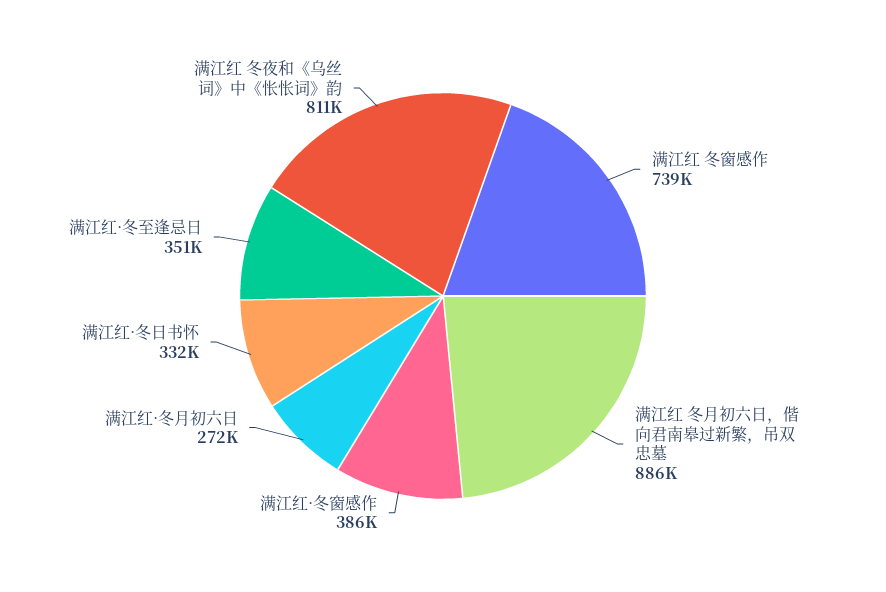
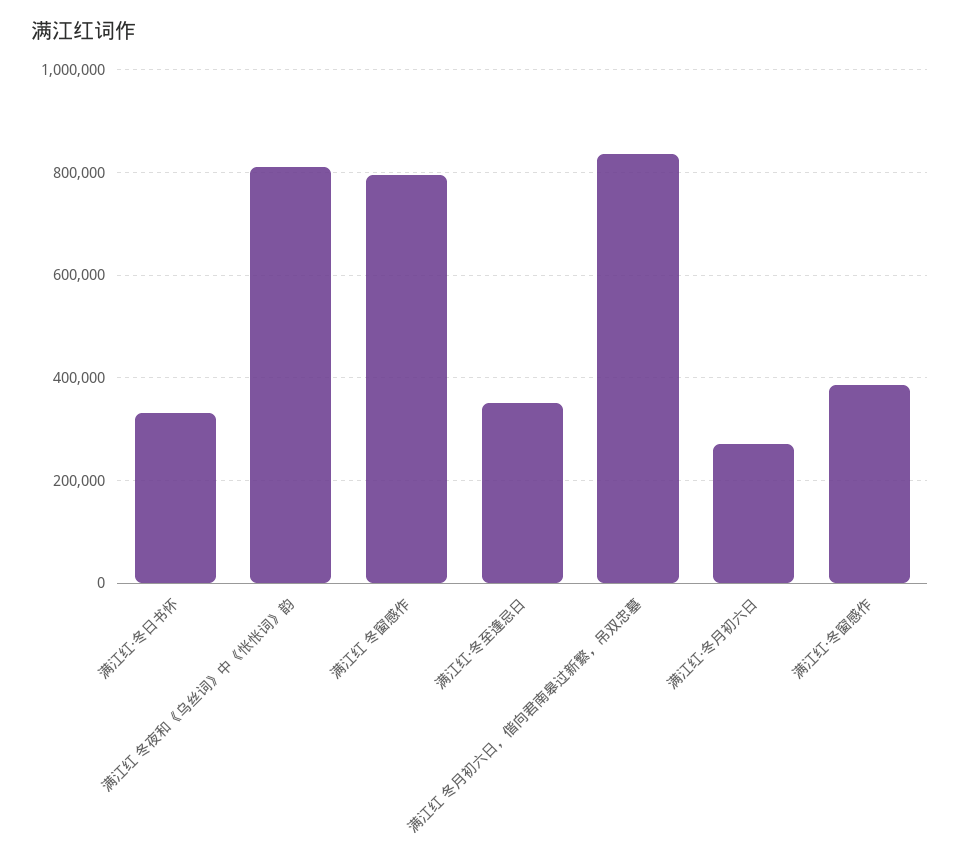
满江红 冬窗感作: 739000 -> 800000
满江红 冬月初六日，偕向君南皋过新繁，吊双忠墓: 886000 -> 840000

